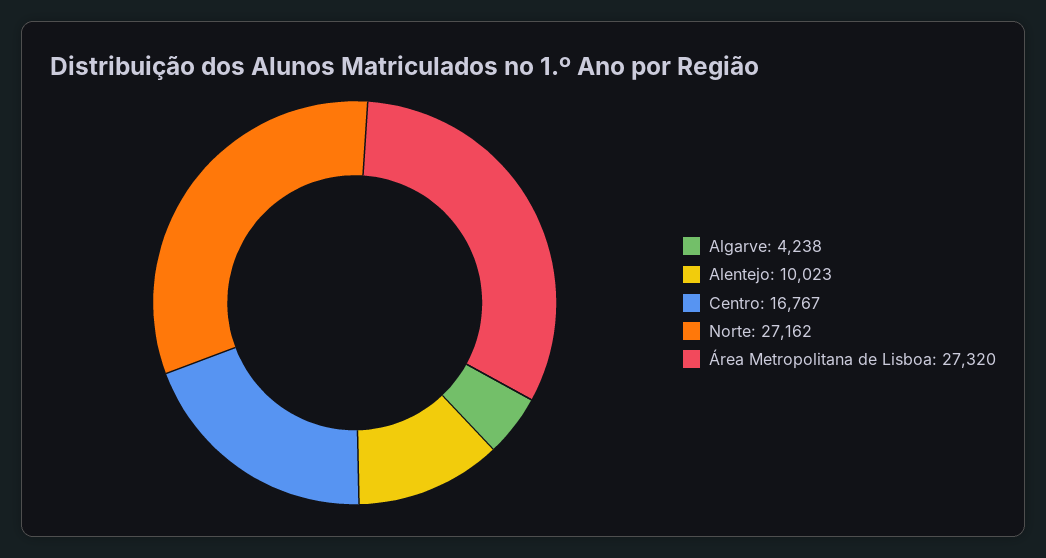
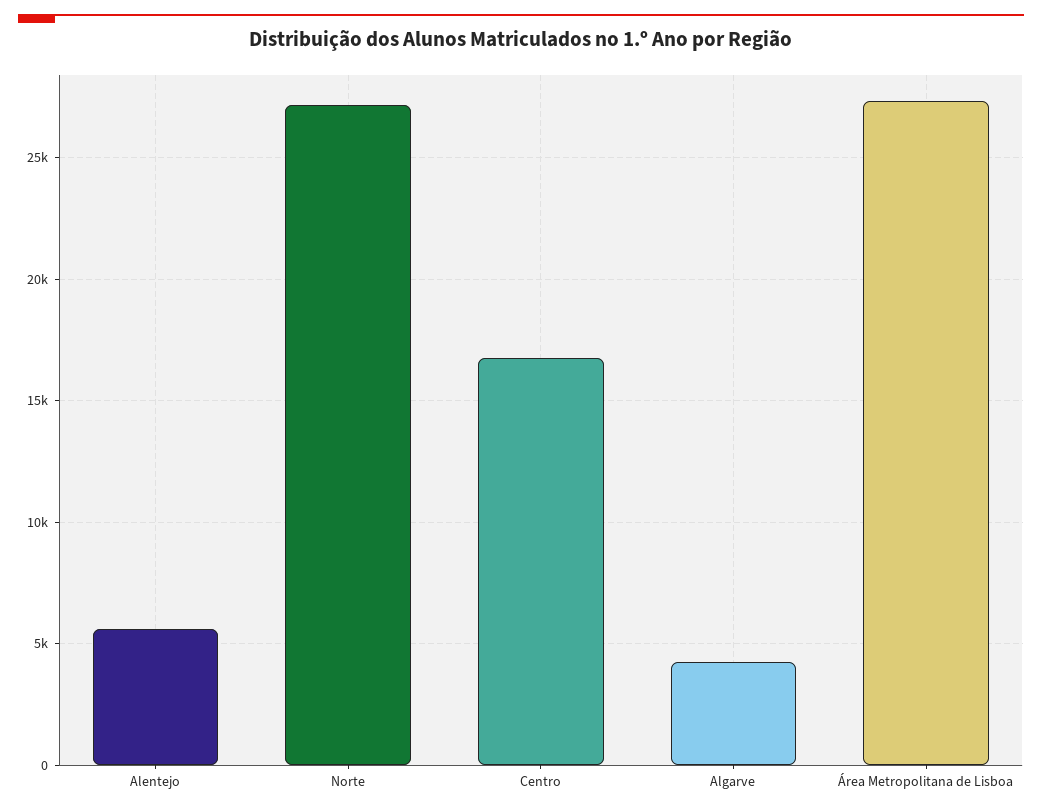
Alentejo: 10023 -> 5500

